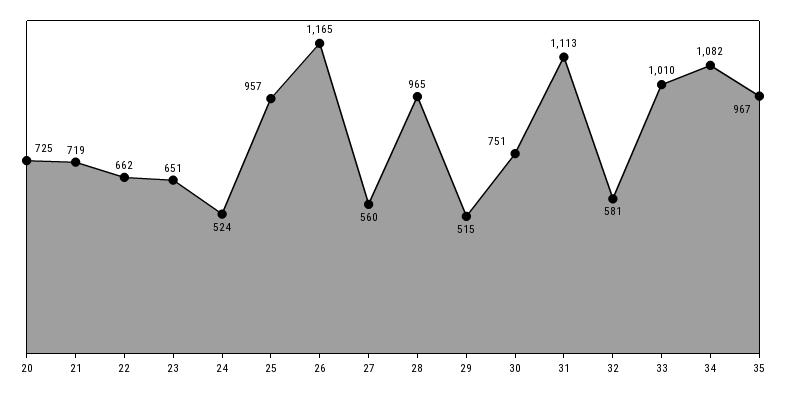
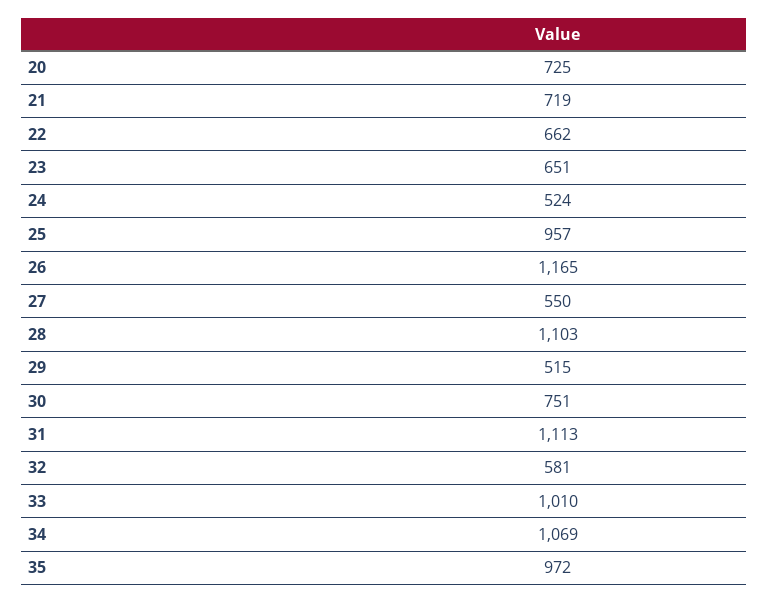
27: 560 -> 550
28: 965 -> 1103
34: 1082 -> 1069
35: 967 -> 972

